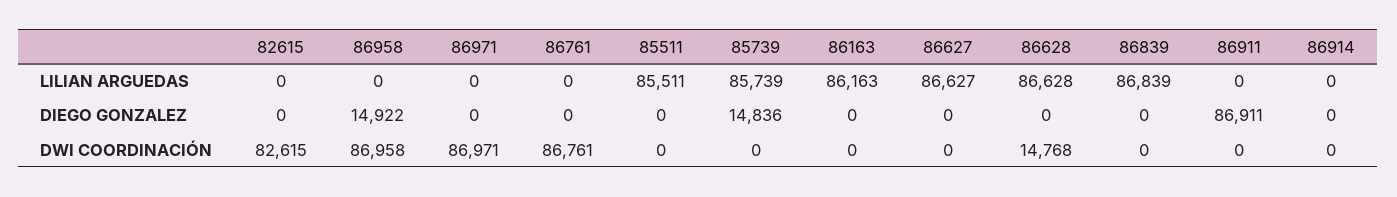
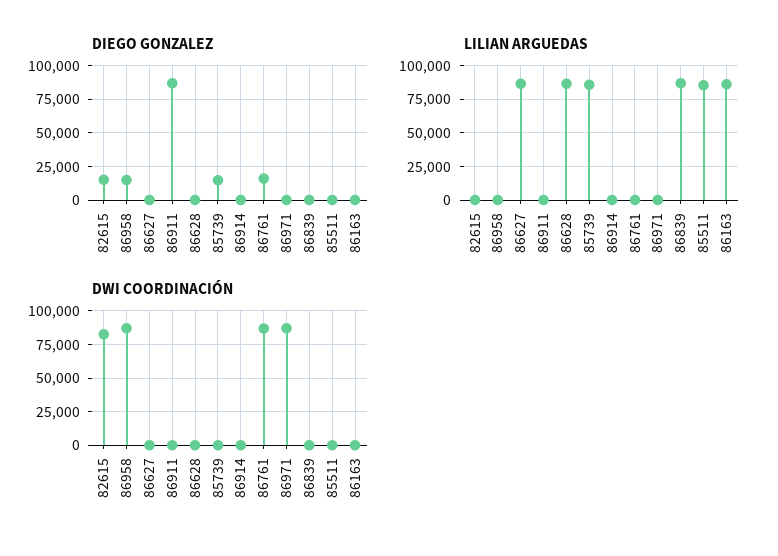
DIEGO GONZALEZ, 82615: 0 -> 15000
DIEGO GONZALEZ, 86761: 0 -> 15000
DWI COORDINACIÓN, 86628: 14768 -> 0

